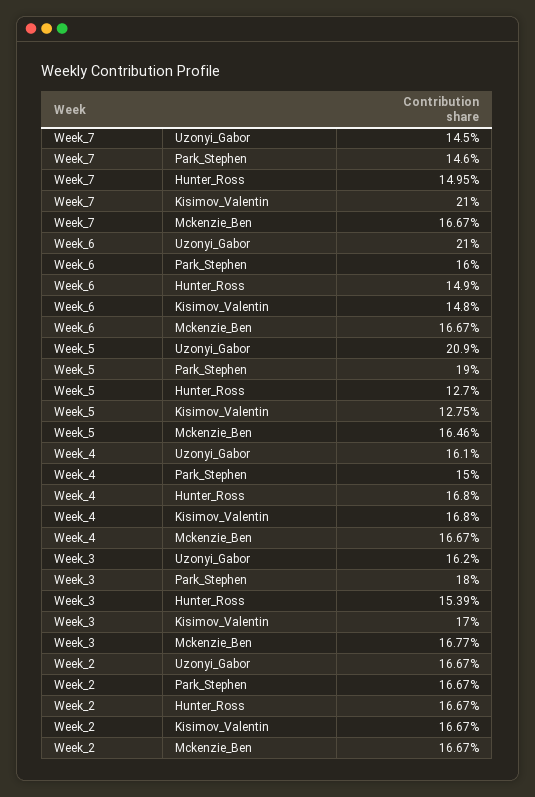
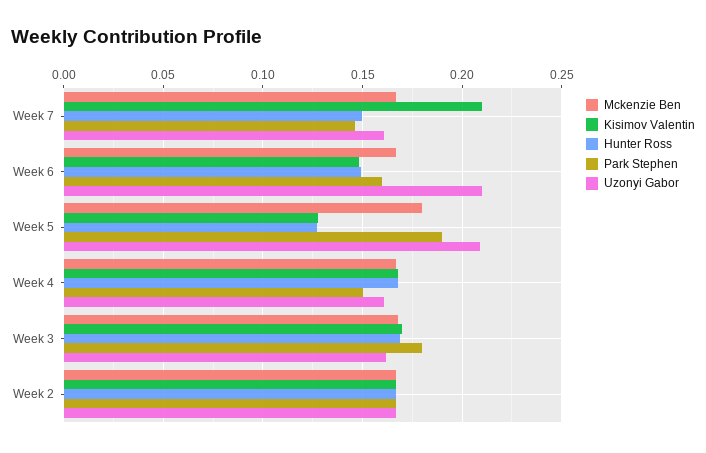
Uzonyi_Gabor, Week_7: 0.145 -> 0.16
Mckenzie_Ben, Week_5: 0.1646 -> 0.18
Hunter_Ross, Week_3: 0.1539 -> 0.17

